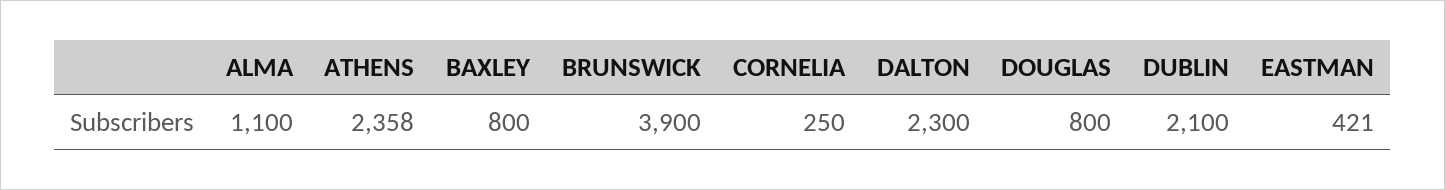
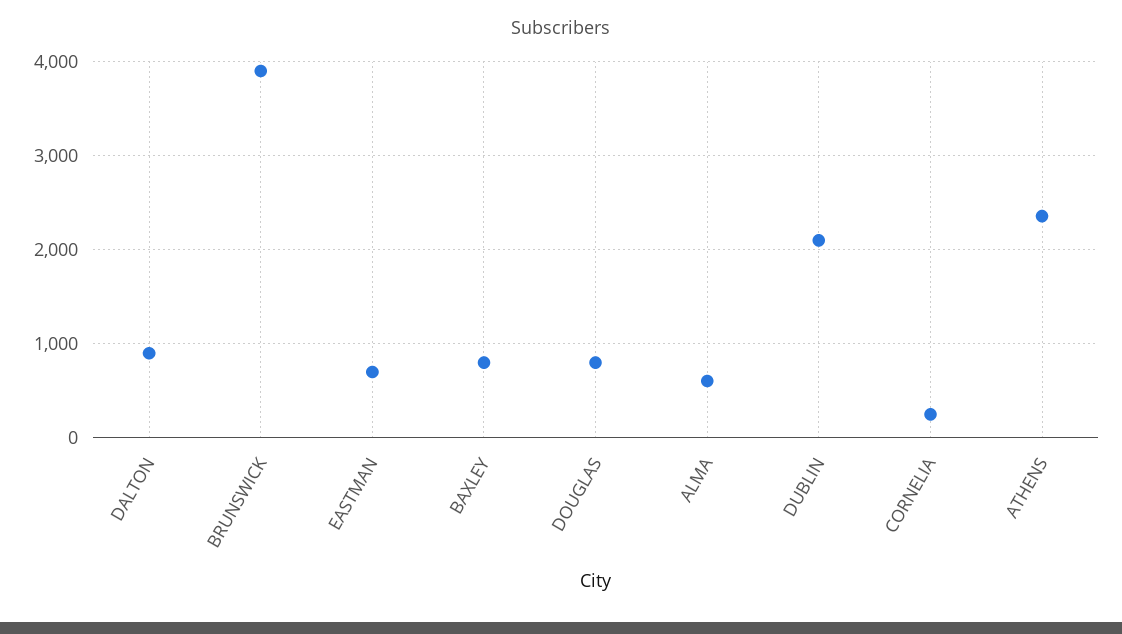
ALMA: 1100 -> 600
DALTON: 2300 -> 900
EASTMAN: 421 -> 700

